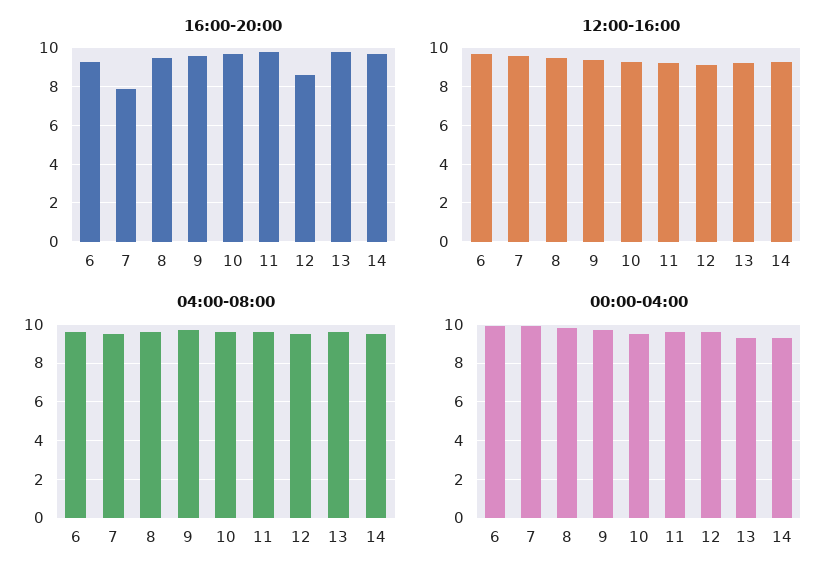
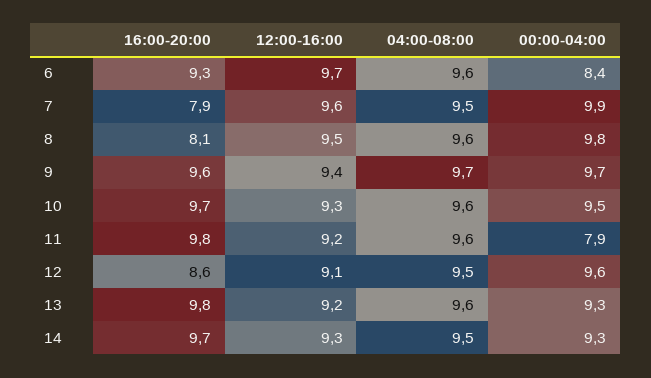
16:00-20:00, 8: 9.5 -> 8.1
00:00-04:00, 6: 10 -> 8.4
00:00-04:00, 11: 9.5 -> 7.9

